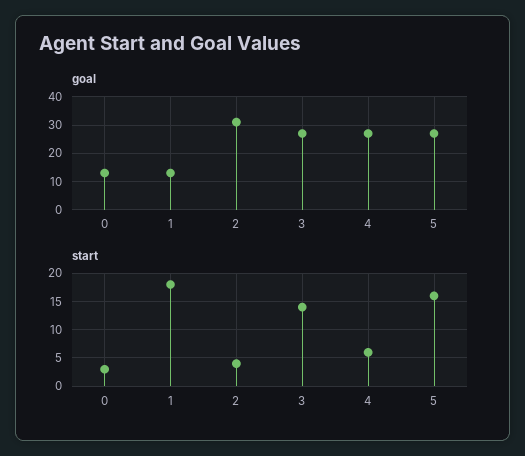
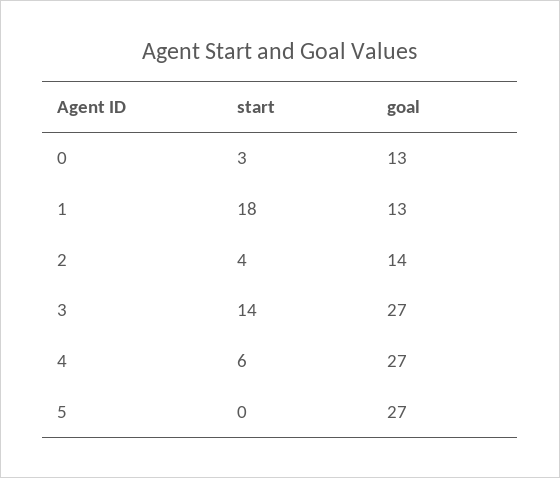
goal, 2: 30 -> 14
start, 5: 15 -> 0

